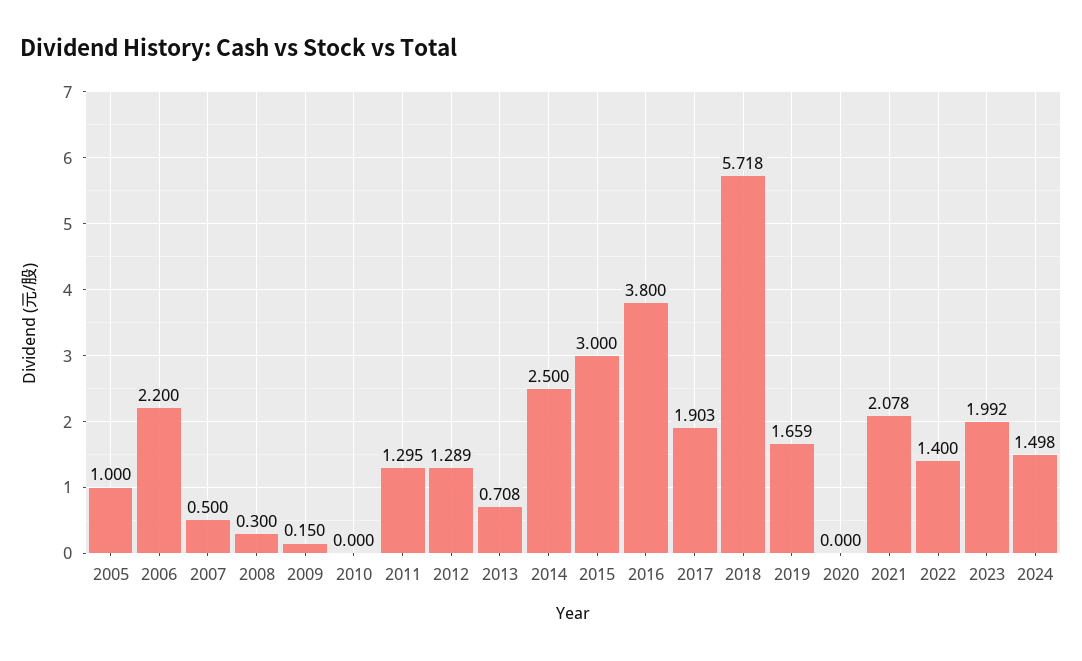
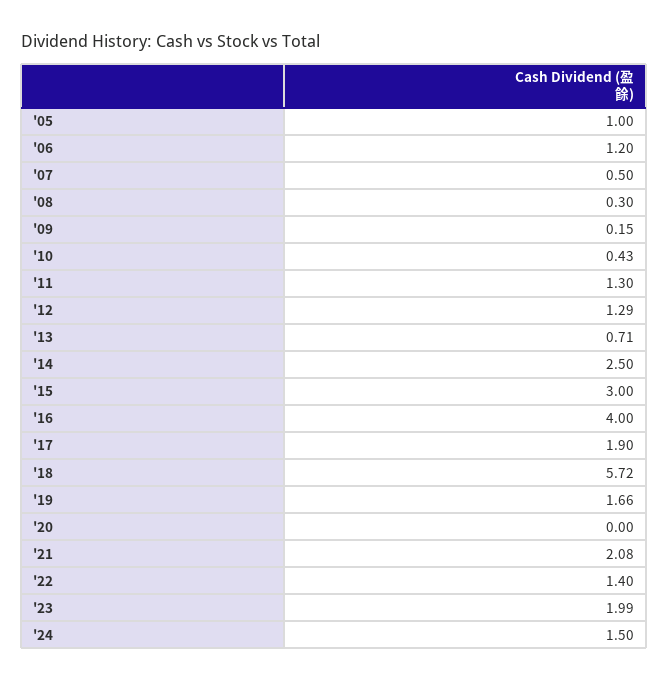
2006: 2.2 -> 1.2
2010: 0 -> 0.43
2016: 3.8 -> 4

